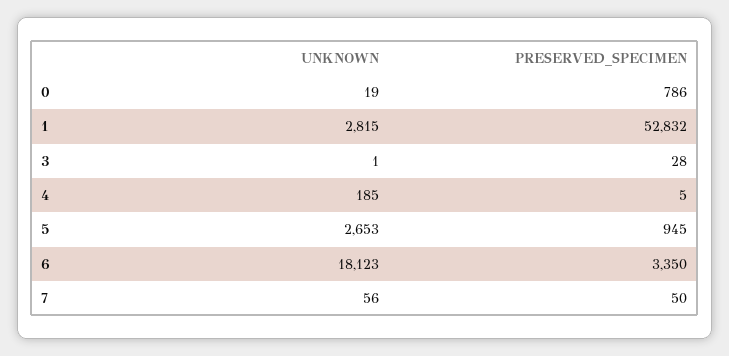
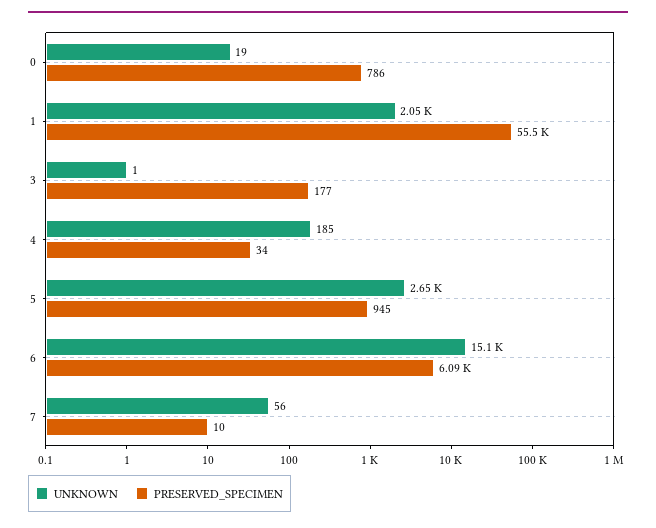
UNKNOWN, 1: 2815 -> 2050
PRESERVED_SPECIMEN, 1: 52832 -> 55500
PRESERVED_SPECIMEN, 3: 28 -> 177
PRESERVED_SPECIMEN, 4: 5 -> 34
UNKNOWN, 6: 18123 -> 15100
PRESERVED_SPECIMEN, 6: 3350 -> 6090
PRESERVED_SPECIMEN, 7: 50 -> 10

